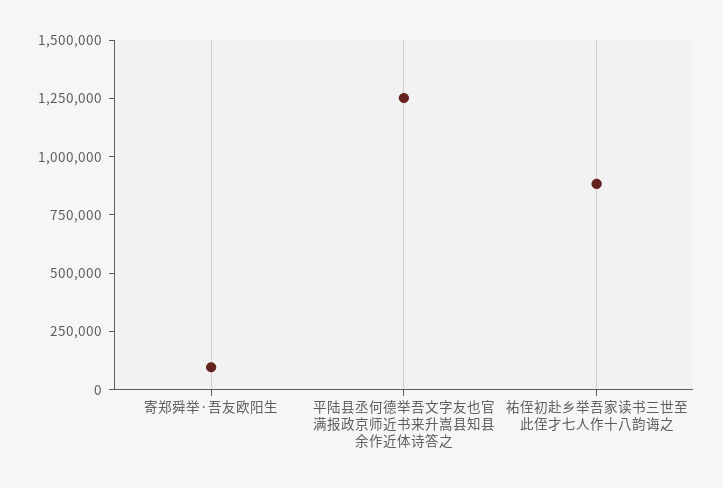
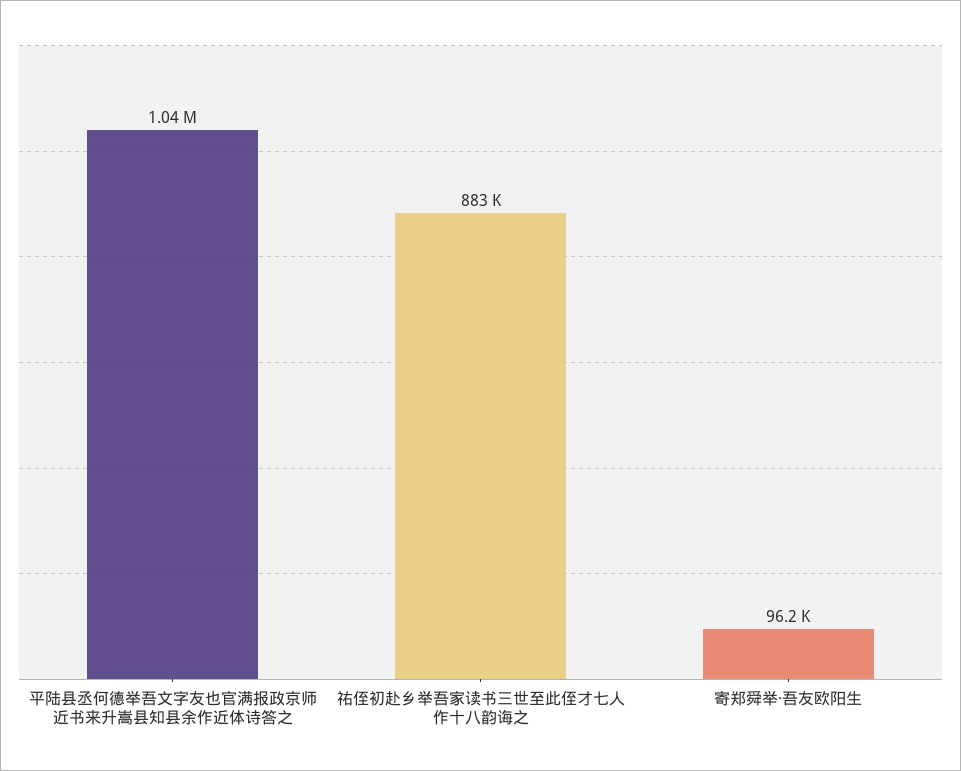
平陆县丞何德举吾文字友也官满报政京师近书来升嵩县知县余作近体诗答之: 1250000 -> 1040000

